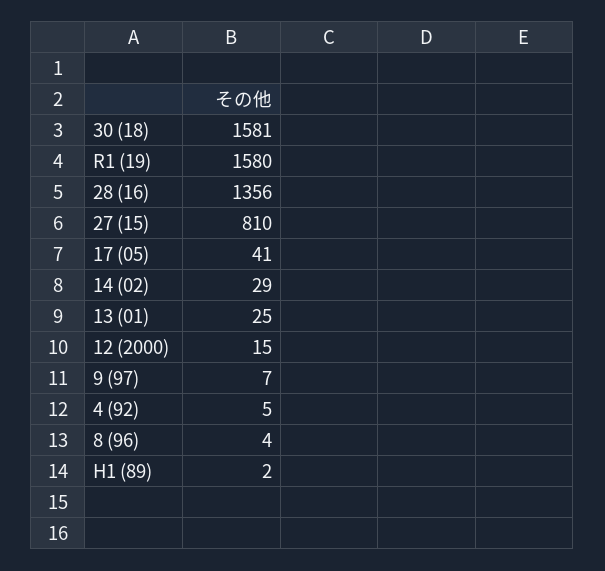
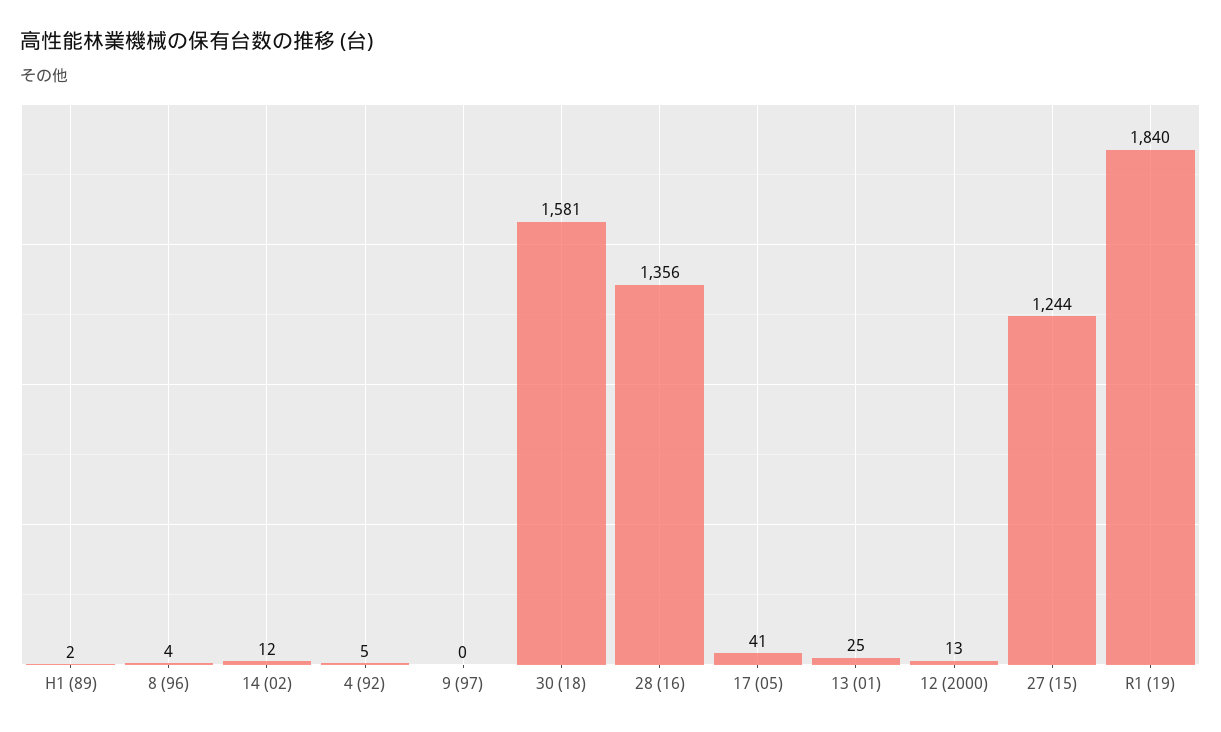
R1 (19): 1580 -> 1840
27 (15): 810 -> 1244
14 (02): 29 -> 12
12 (2000): 15 -> 13
9 (97): 7 -> 0

